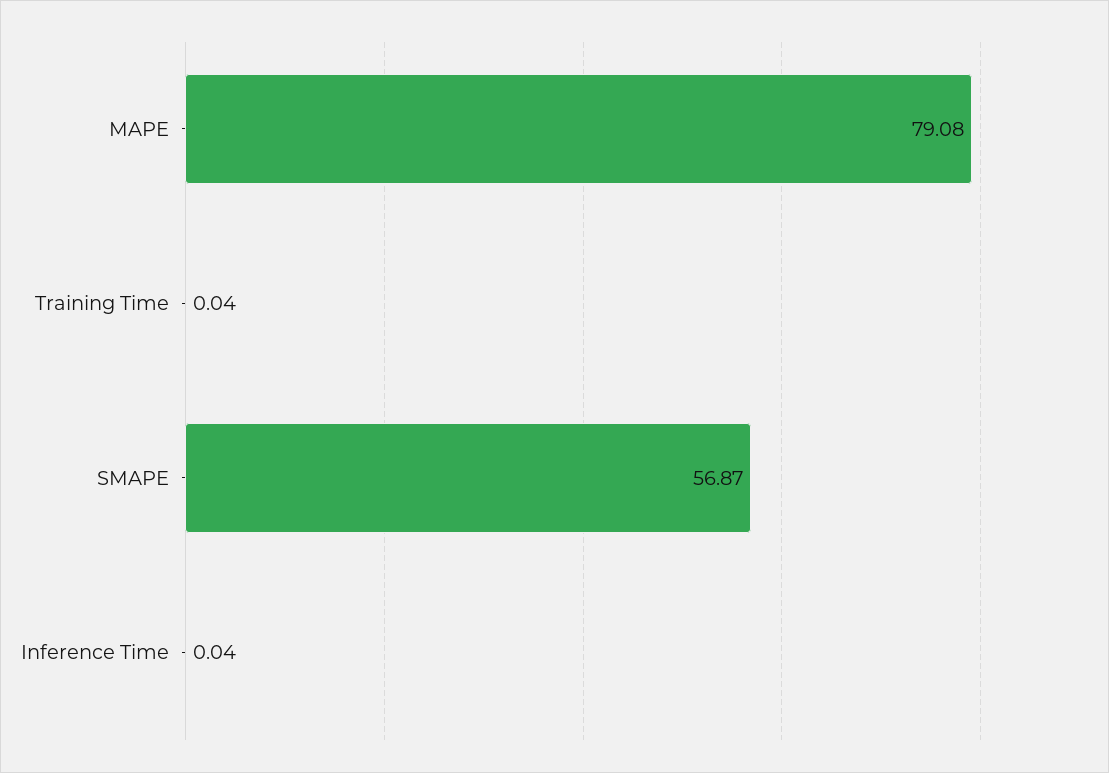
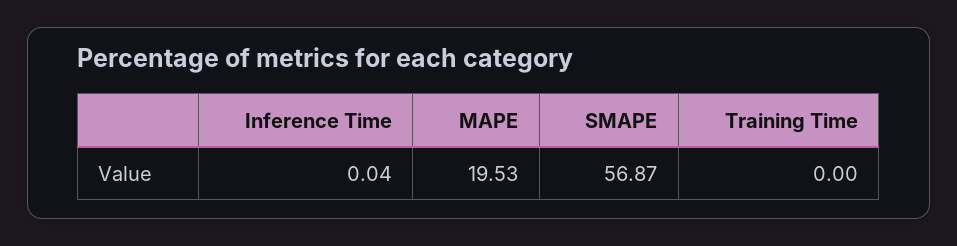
MAPE: 79.08 -> 19.53
Training Time: 0.04 -> 0

